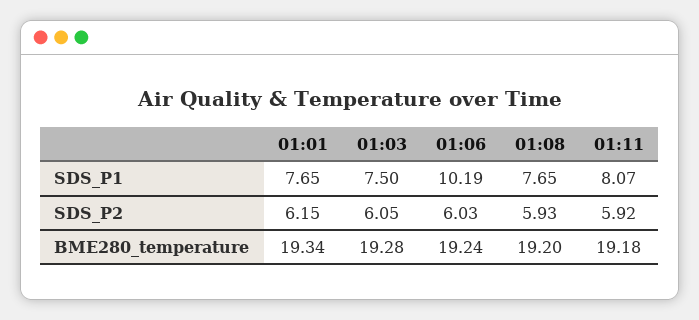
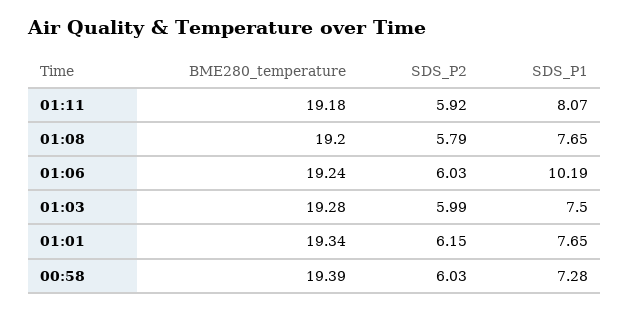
01:03, SDS_P2: 6.05 -> 5.99
01:08, SDS_P2: 5.93 -> 5.79
00:58, BME280_temperature: none -> 19.39
00:58, SDS_P2: none -> 6.03
00:58, SDS_P1: none -> 7.28

